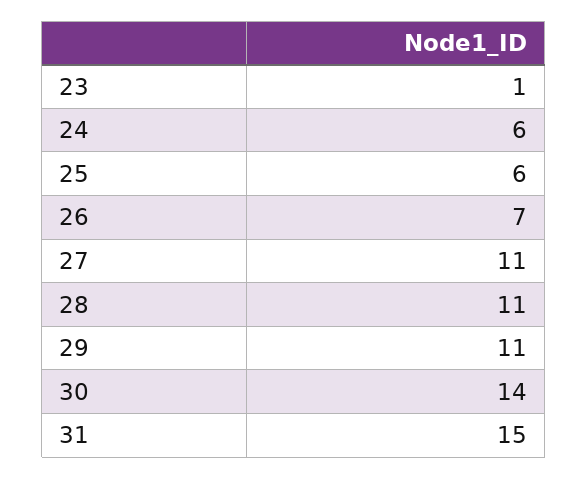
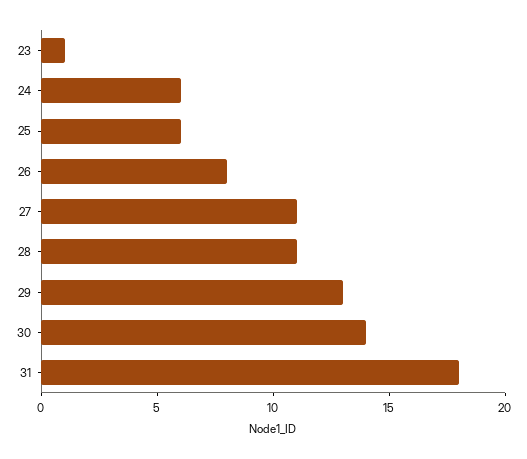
26: 7 -> 8
29: 11 -> 13
31: 15 -> 18

